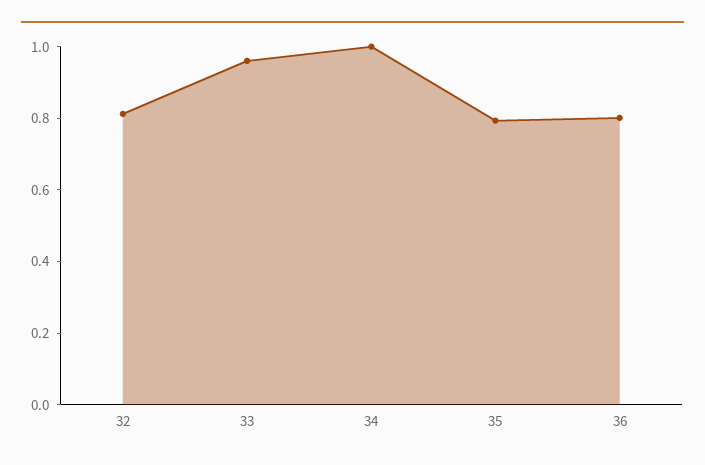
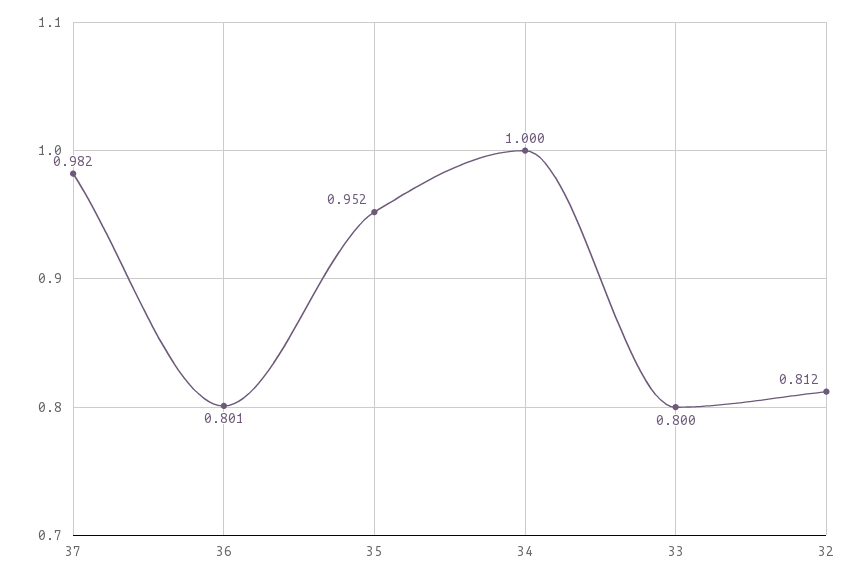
33: 0.95 -> 0.8
35: 0.8 -> 0.952
37: none -> 0.982

